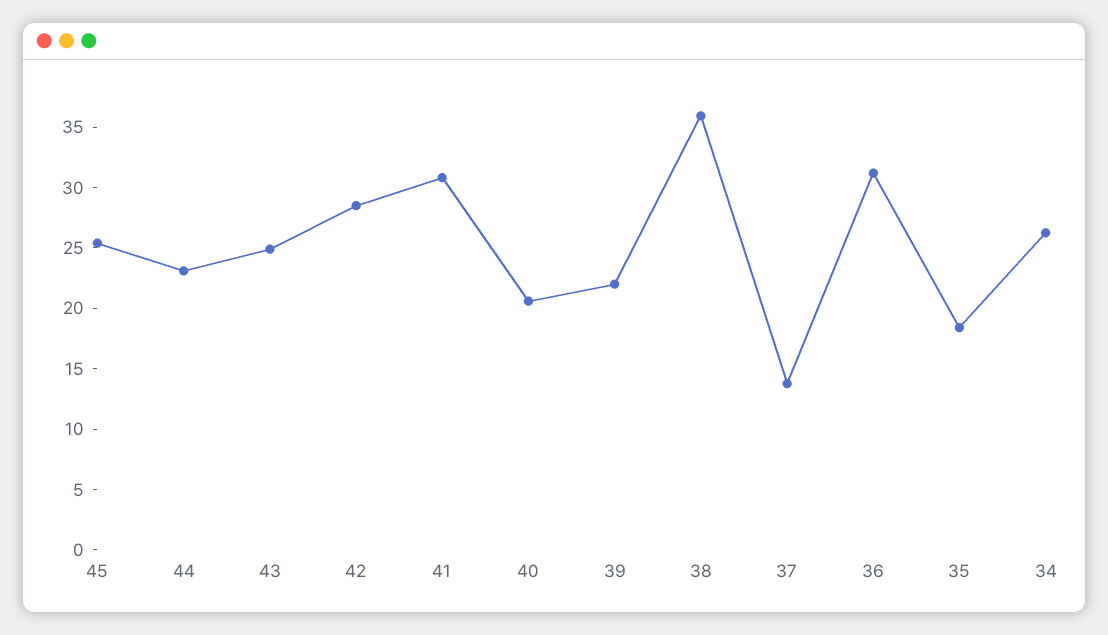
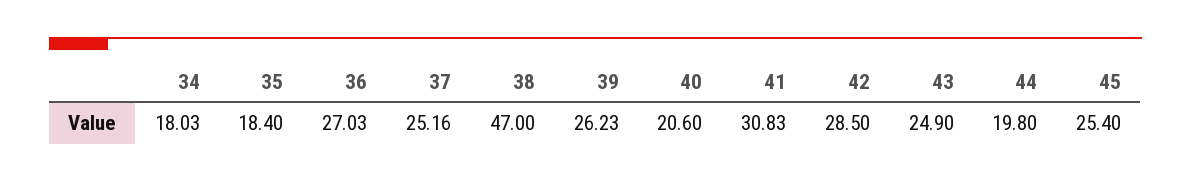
44: 23 -> 19.8
39: 22 -> 26.23
38: 36 -> 47
37: 14 -> 25.16
36: 31 -> 27.03
34: 26 -> 18.03

